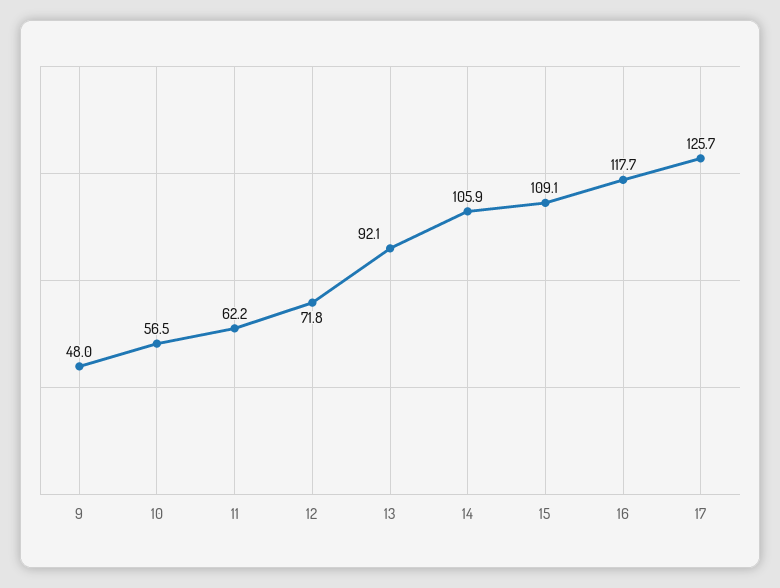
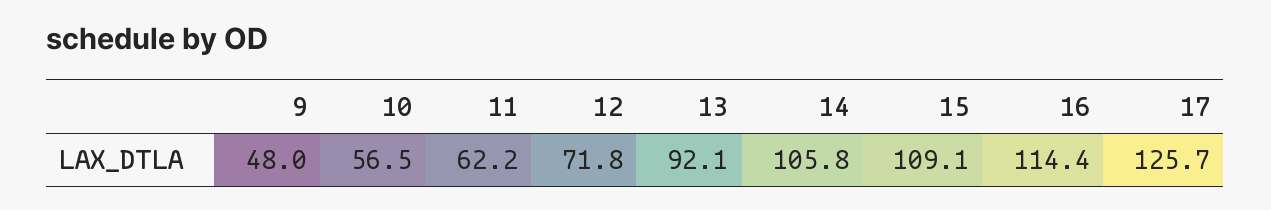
14: 105.9 -> 105.8
16: 117.7 -> 114.4

